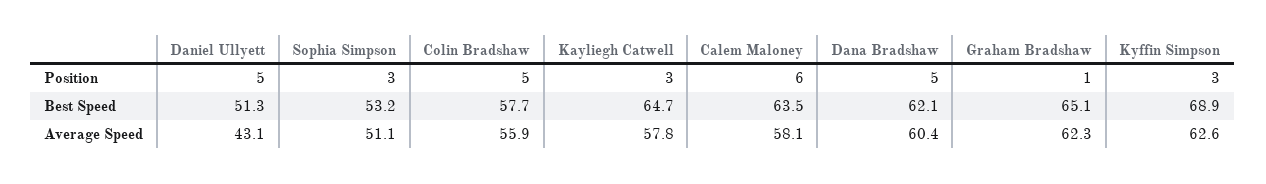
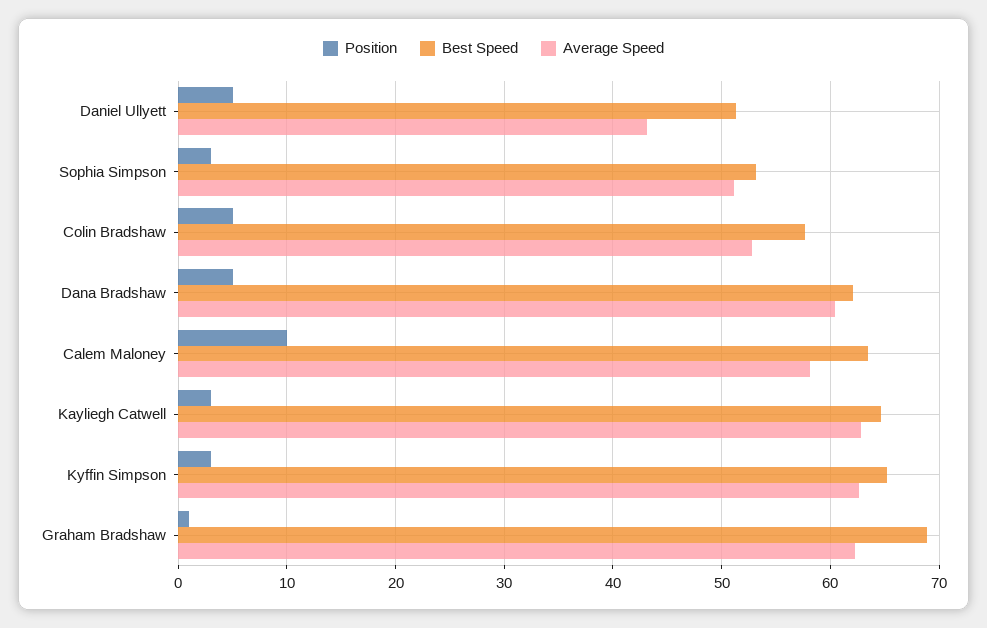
Position, Calem Maloney: 6 -> 10
Best Speed, Graham Bradshaw: 65.1 -> 69
Best Speed, Kyffin Simpson: 68.9 -> 65
Average Speed, Colin Bradshaw: 55.9 -> 53
Average Speed, Kayliegh Catwell: 57.8 -> 63

